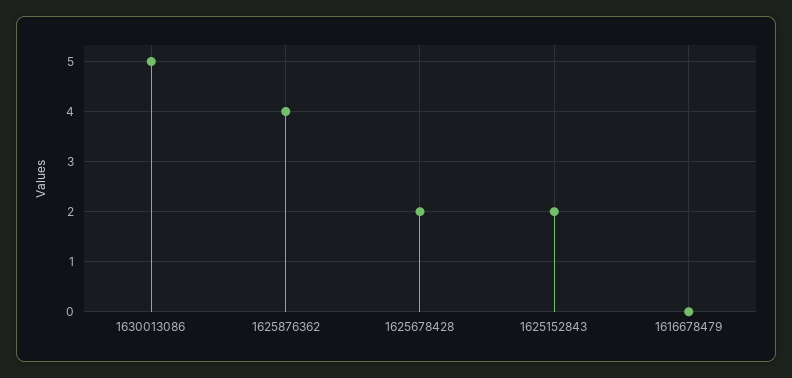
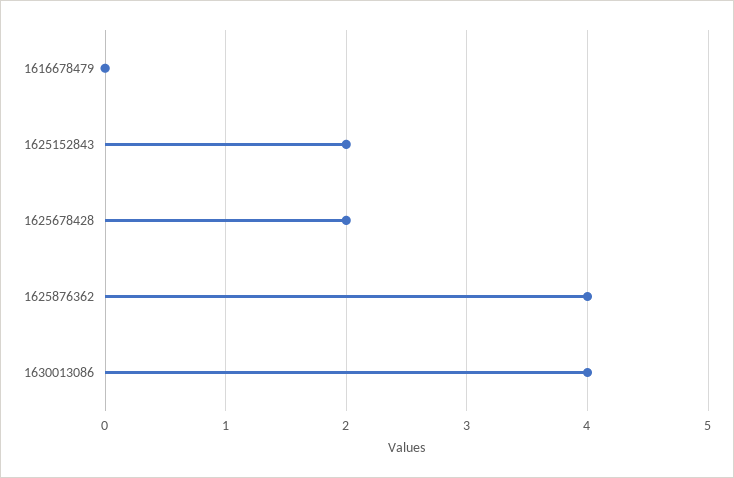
1630013086: 5 -> 4

